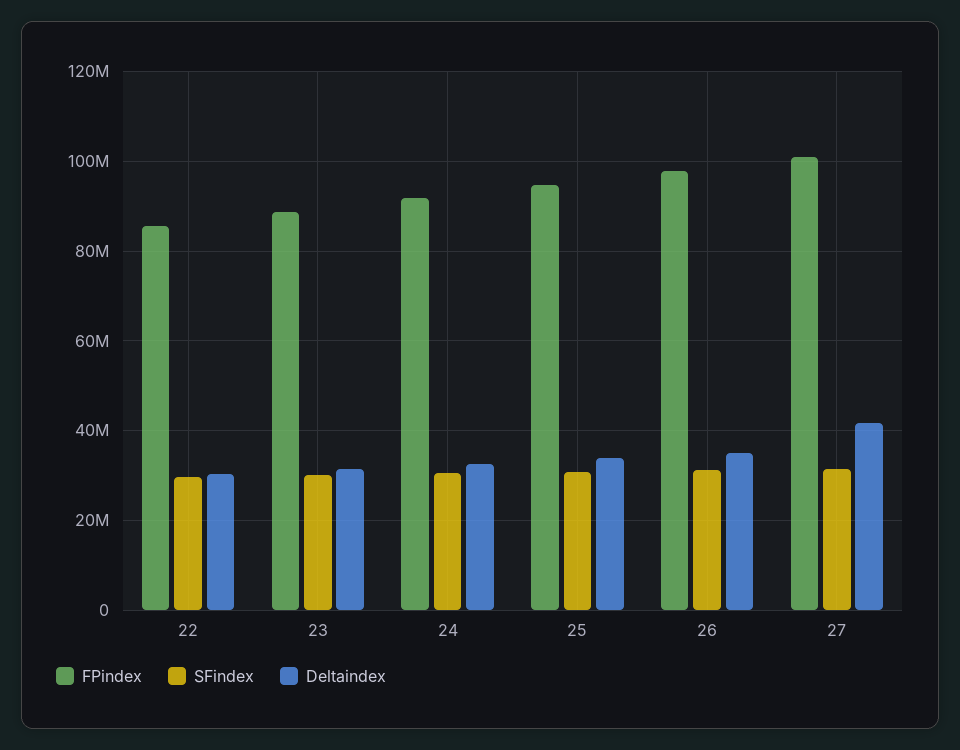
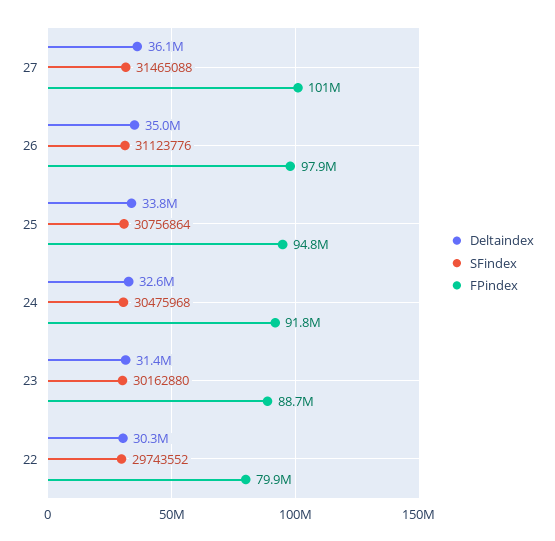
FPindex, 22: 86000000 -> 79900000
Deltaindex, 27: 42000000 -> 36100000

